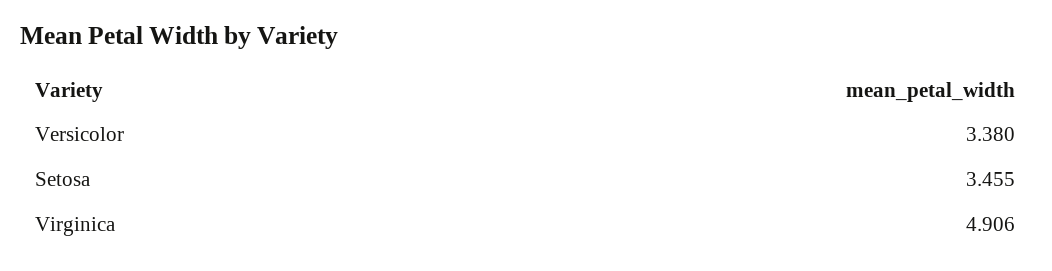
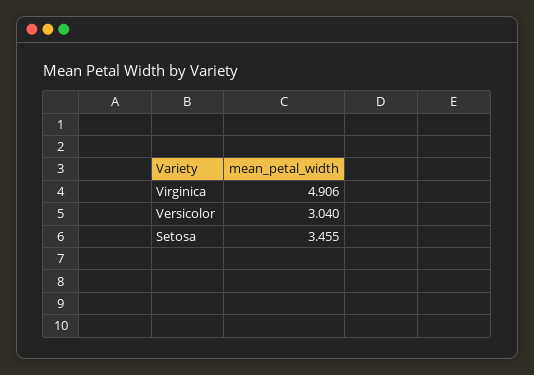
Versicolor: 3.38 -> 3.04

